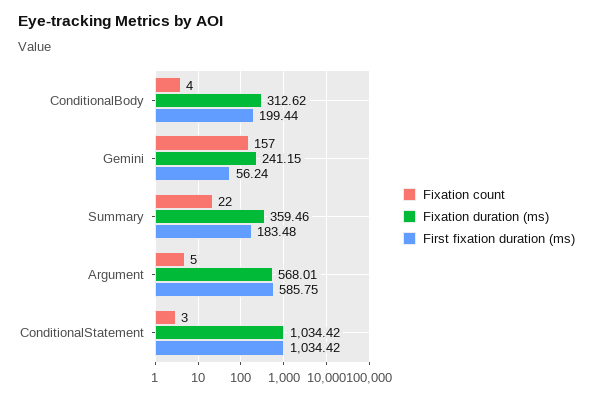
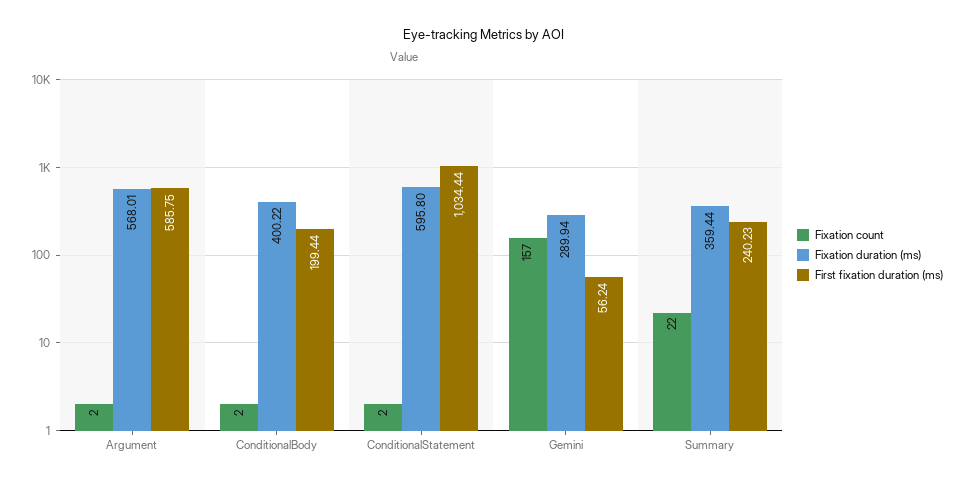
Fixation count, ConditionalBody: 4 -> 2
Fixation duration (ms), ConditionalBody: 312.62 -> 400.22
Fixation duration (ms), Gemini: 241.15 -> 289.94
Fixation duration (ms), Summary: 359.46 -> 359.44
First fixation duration (ms), Summary: 183.48 -> 240.23
Fixation count, Argument: 5 -> 2
Fixation count, ConditionalStatement: 3 -> 2
Fixation duration (ms), ConditionalStatement: 1034.42 -> 595.8
First fixation duration (ms), ConditionalStatement: 1034.42 -> 1034.44

